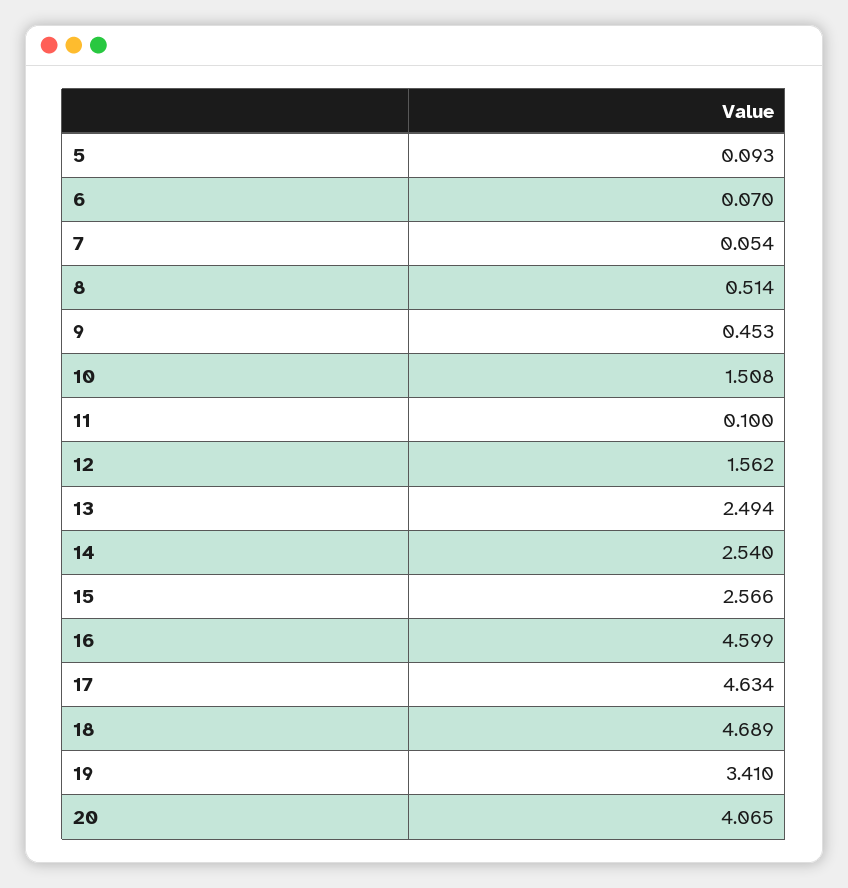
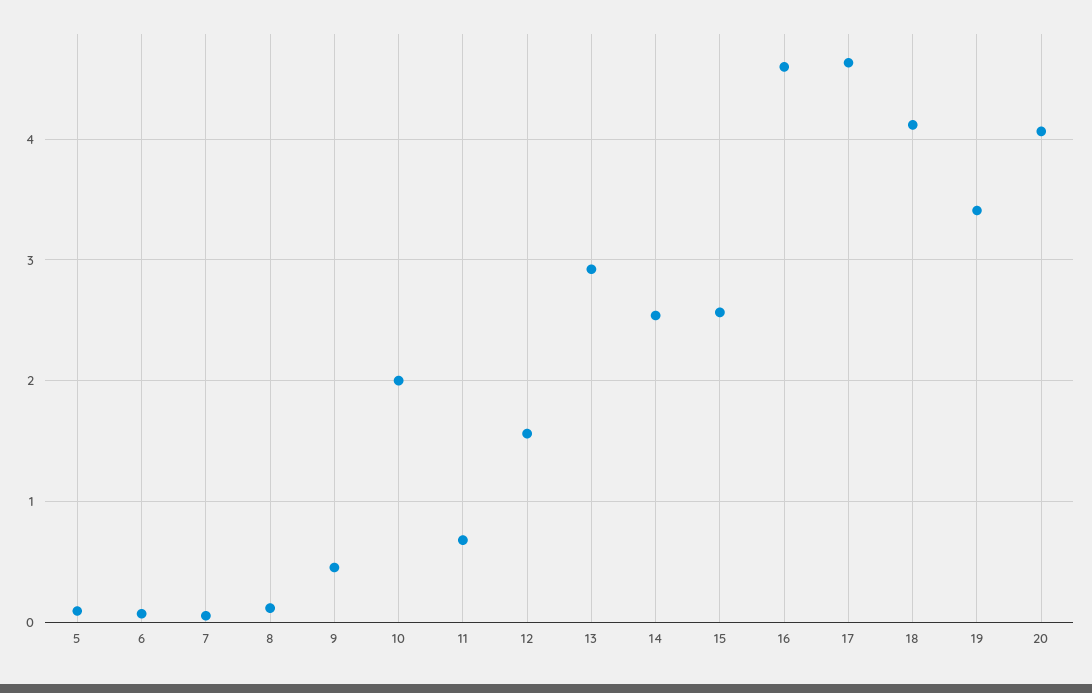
8: 0.514 -> 0.1
10: 1.508 -> 2
11: 0.1 -> 0.7
13: 2.494 -> 2.9
18: 4.689 -> 4.1

